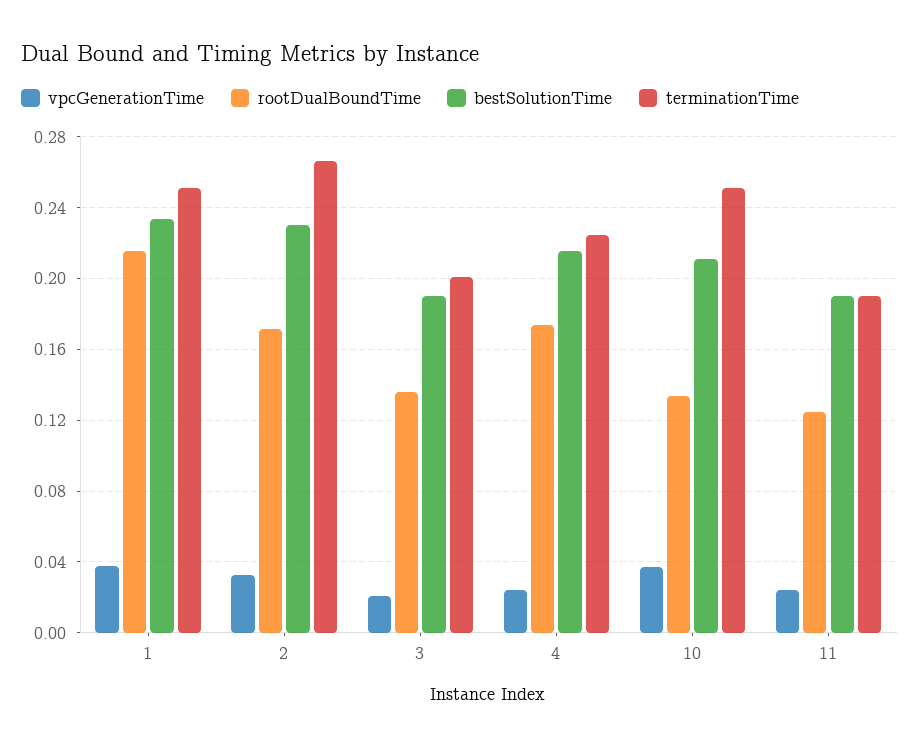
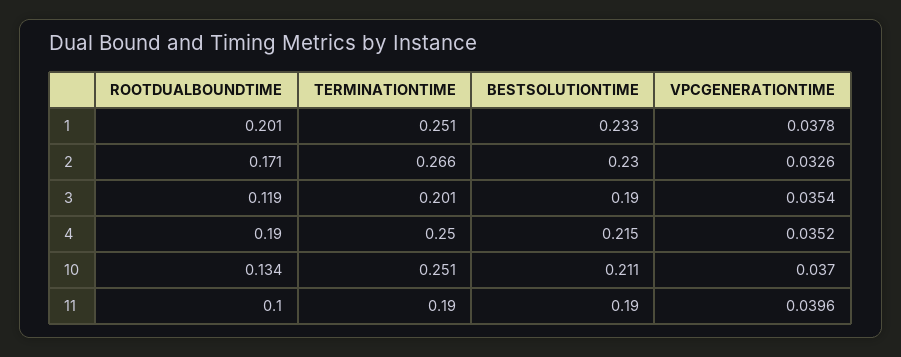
rootDualBoundTime, 1: 0.215 -> 0.201
vpcGenerationTime, 3: 0.02 -> 0.0354
rootDualBoundTime, 3: 0.135 -> 0.119
vpcGenerationTime, 4: 0.025 -> 0.0352
rootDualBoundTime, 4: 0.175 -> 0.19
terminationTime, 4: 0.225 -> 0.25
vpcGenerationTime, 11: 0.025 -> 0.0396
rootDualBoundTime, 11: 0.125 -> 0.1

